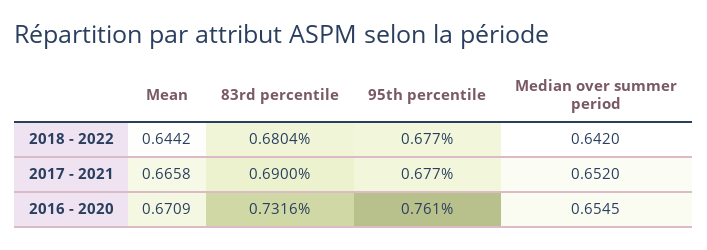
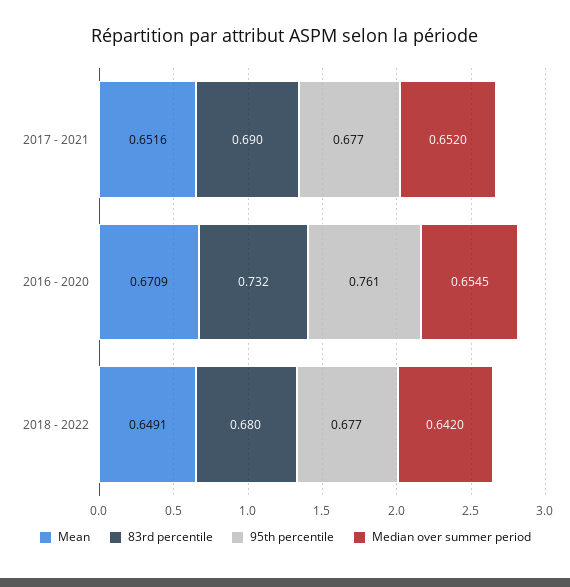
Mean, 2018 - 2022: 0.6442 -> 0.6491
Mean, 2017 - 2021: 0.6658 -> 0.6516

